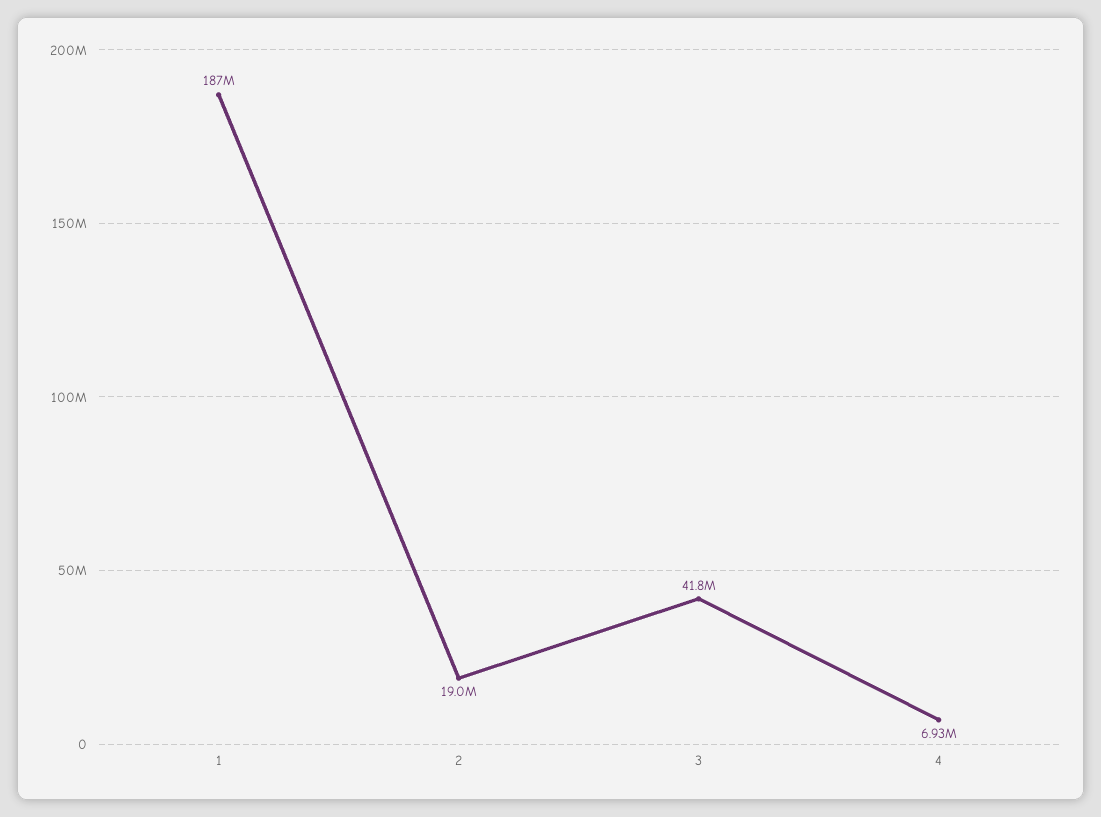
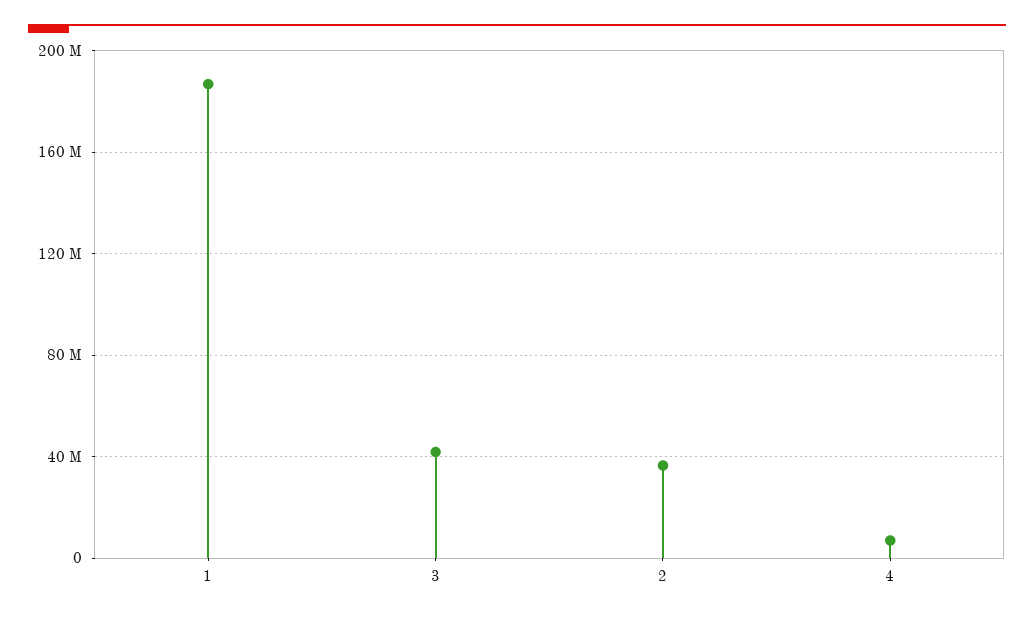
2: 19000000 -> 35000000

